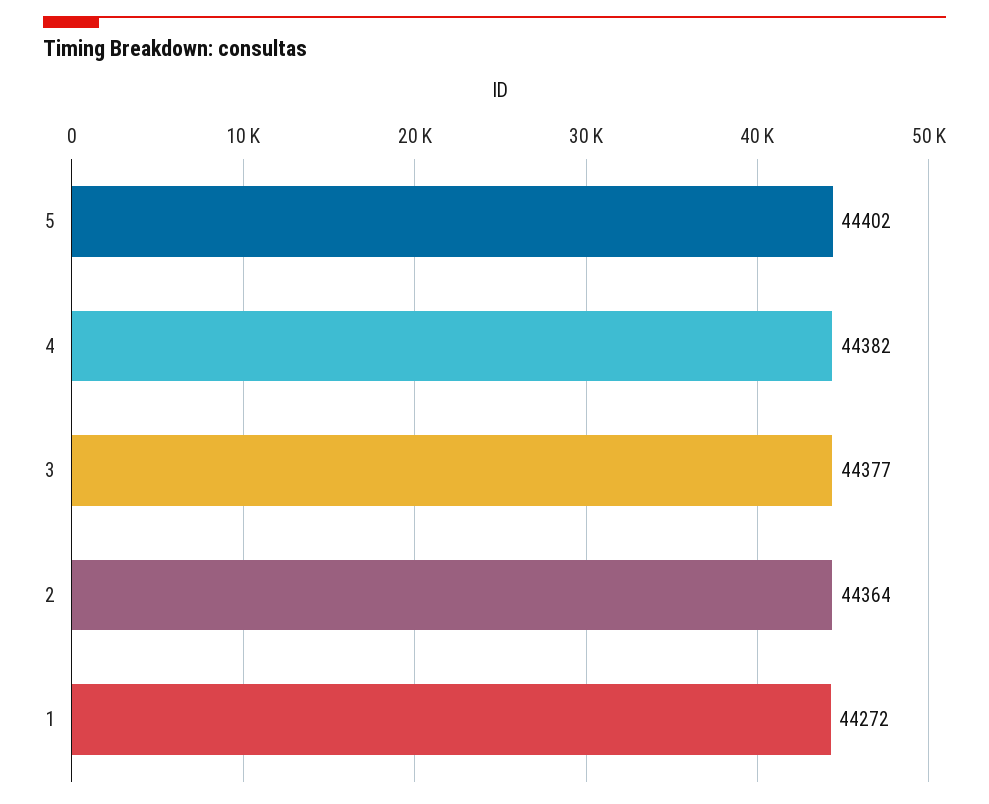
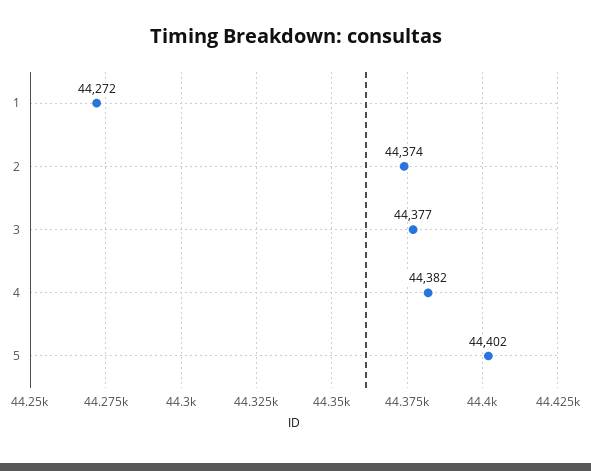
2: 44364 -> 44374

